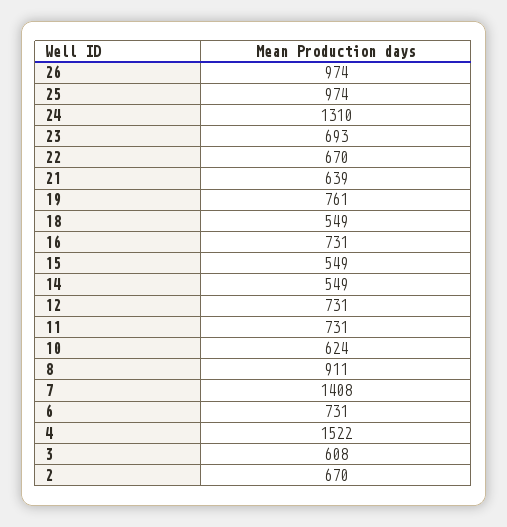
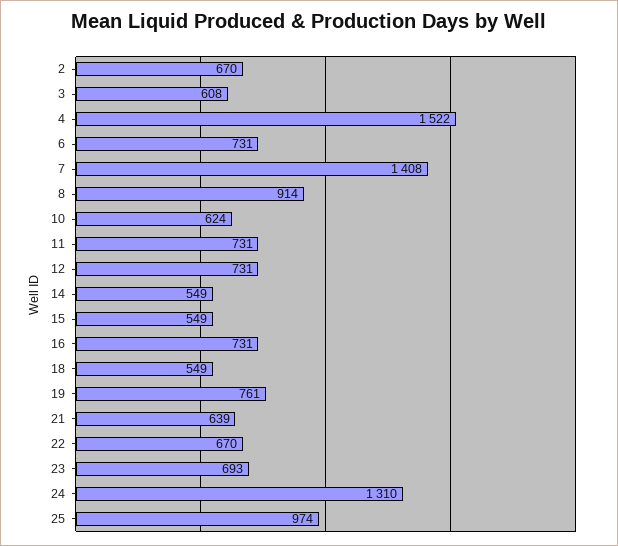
26: 974 -> none
8: 911 -> 914

